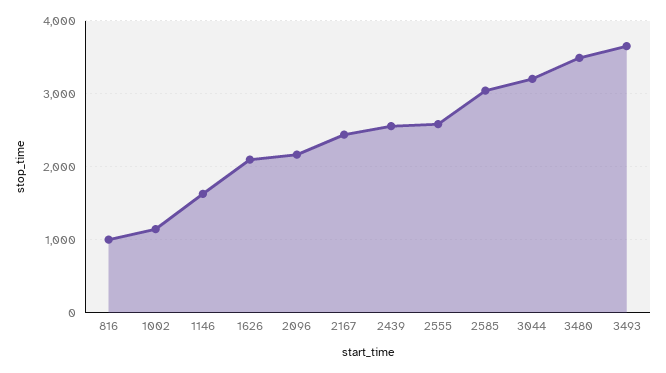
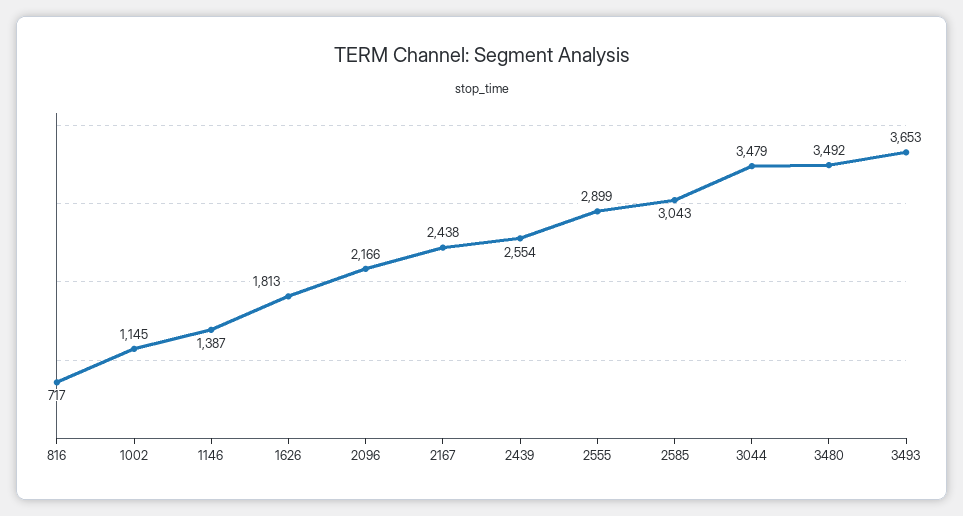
816: 1000 -> 717
1146: 1600 -> 1387
1626: 2100 -> 1813
2555: 2600 -> 2899
3044: 3200 -> 3479

